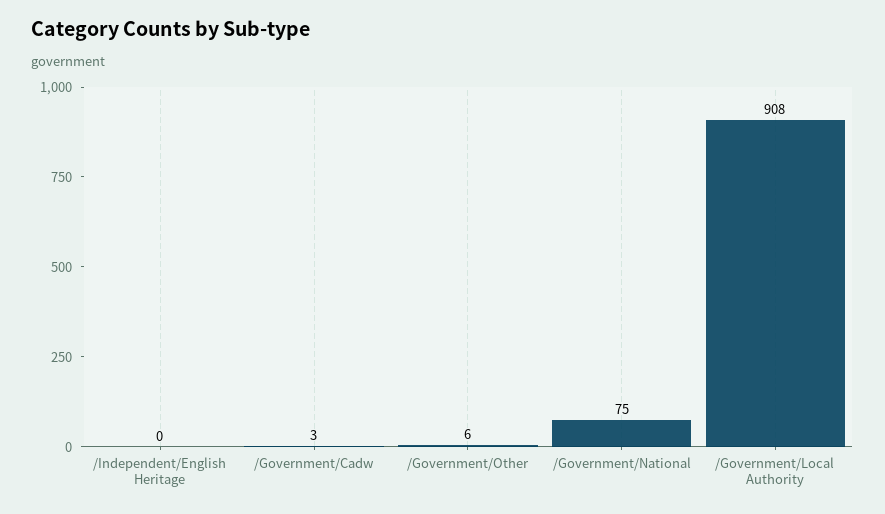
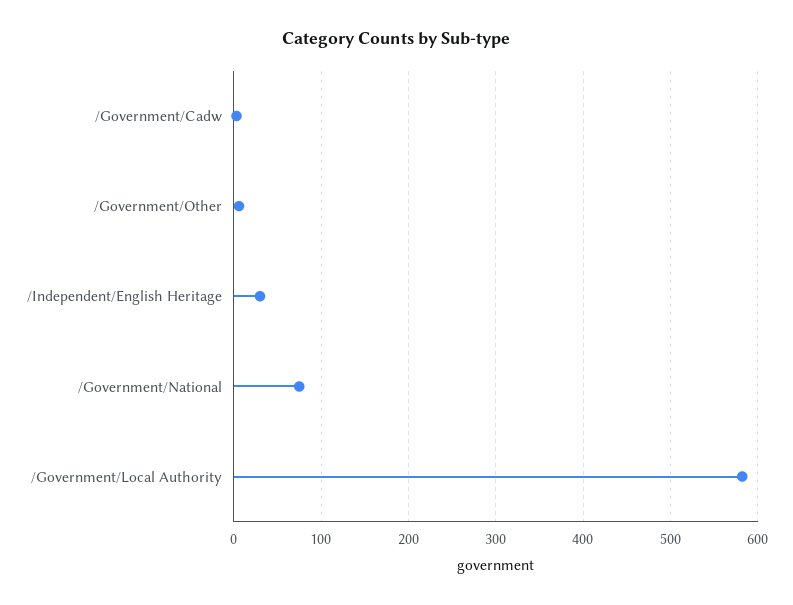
/Independent/English Heritage: 0 -> 30
/Government/Local Authority: 908 -> 580

